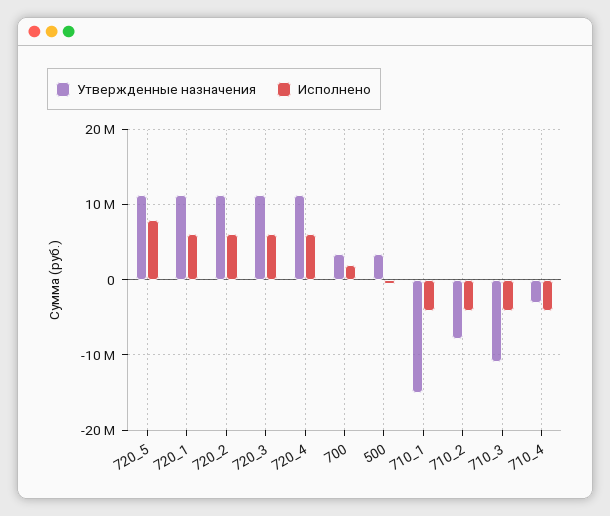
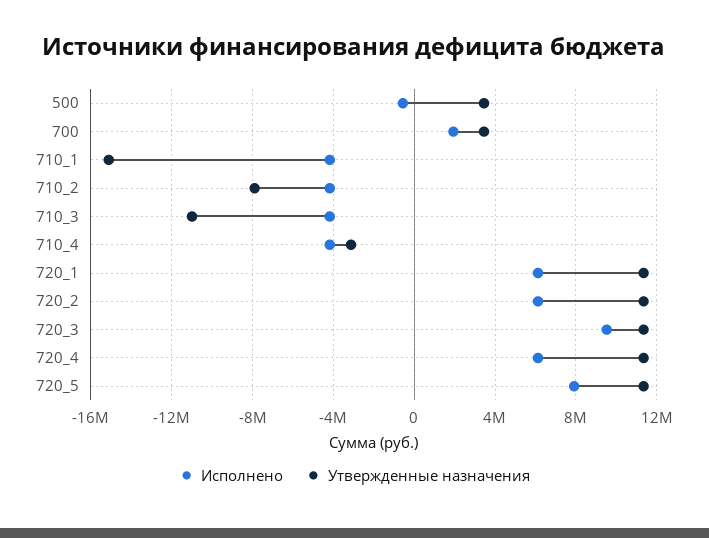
Исполнено, 720_3: 6000000 -> 9500000

